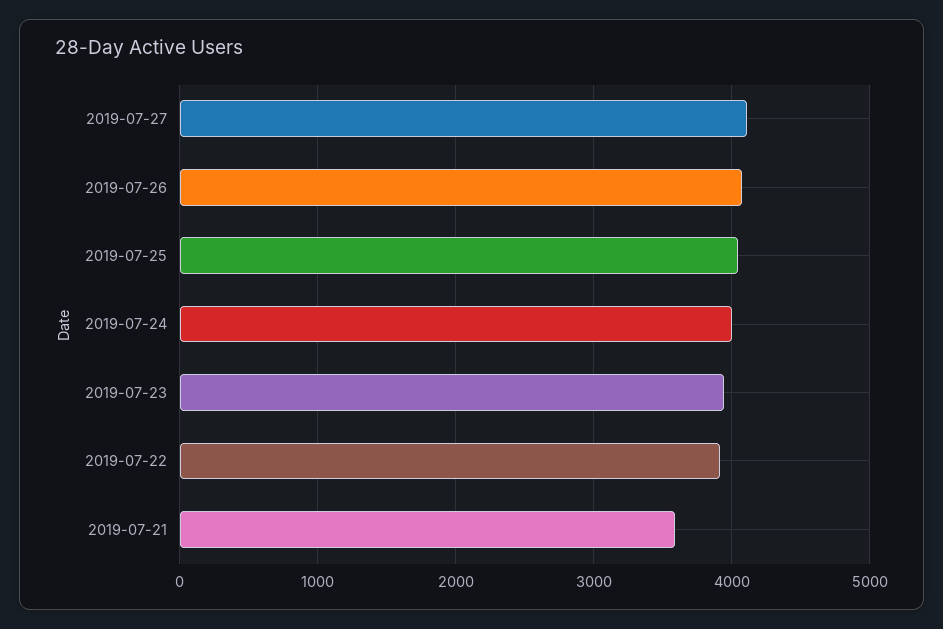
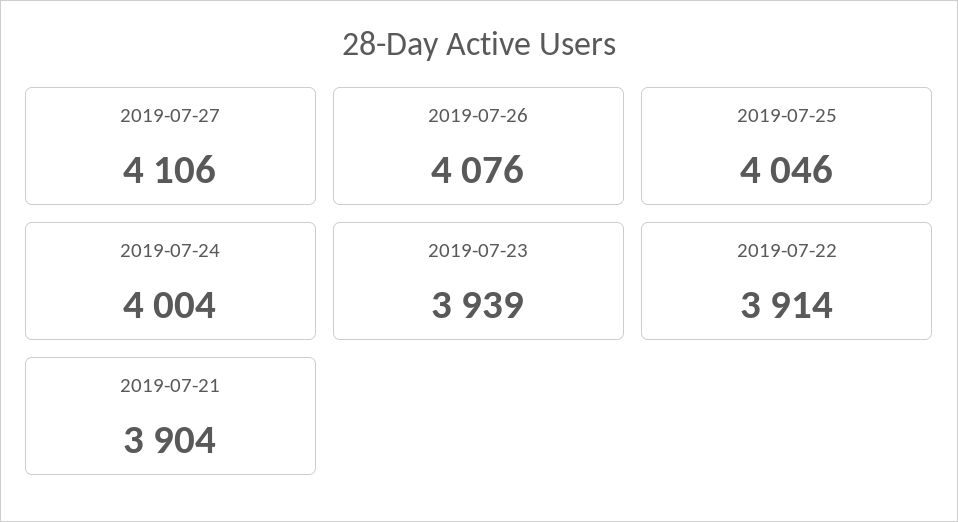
2019-07-21: 3600 -> 3904

